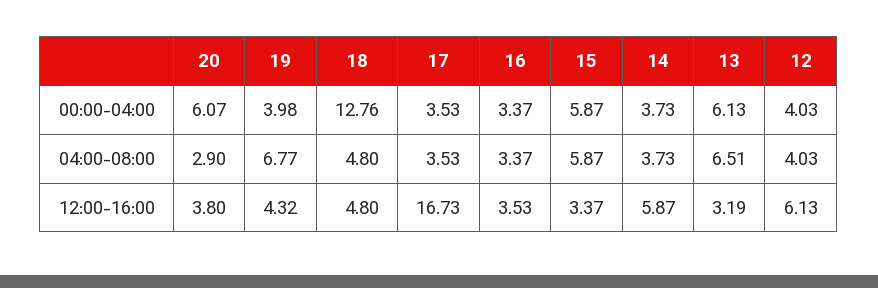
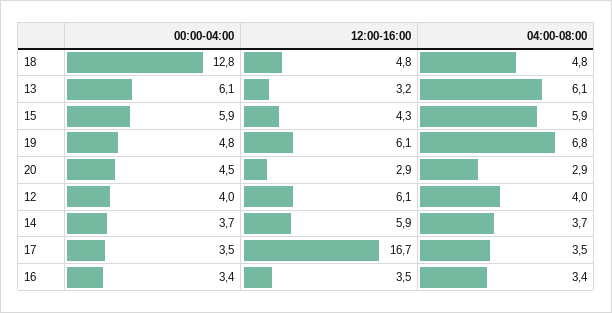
20, 00:00-04:00: 6.07 -> 4.5
19, 00:00-04:00: 3.98 -> 4.8
13, 04:00-08:00: 6.51 -> 6.1
20, 12:00-16:00: 3.8 -> 2.9
19, 12:00-16:00: 4.32 -> 6.1
15, 12:00-16:00: 3.37 -> 4.3

